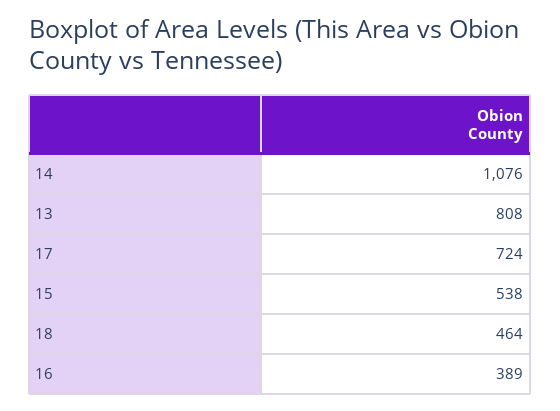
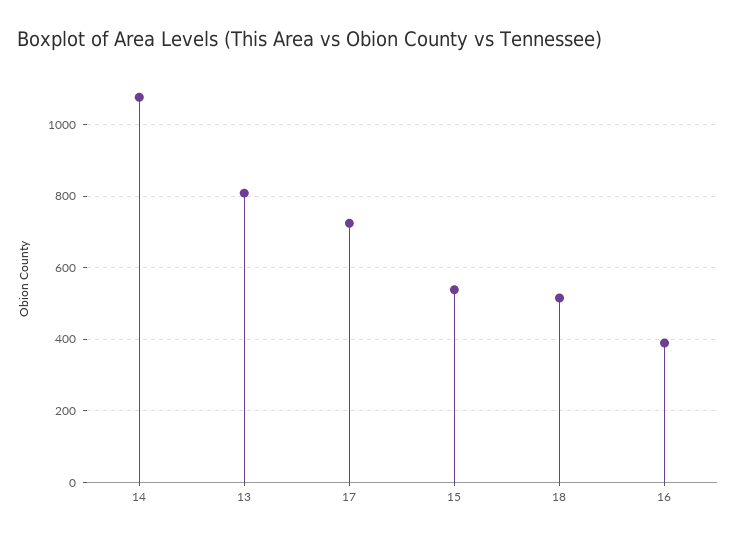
18: 464 -> 520

